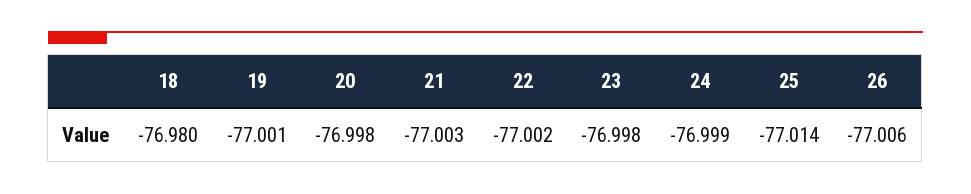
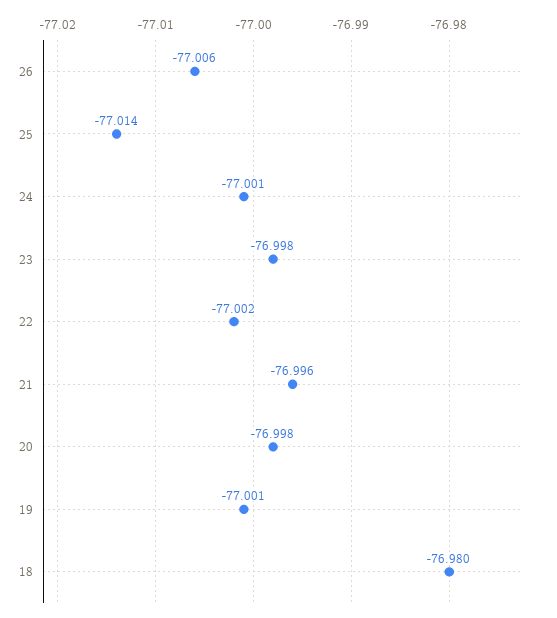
21: -77.003 -> -76.996
24: -76.999 -> -77.001

